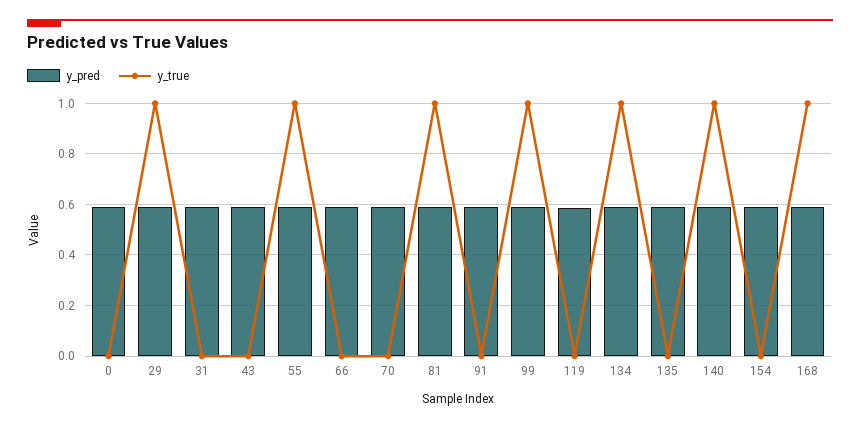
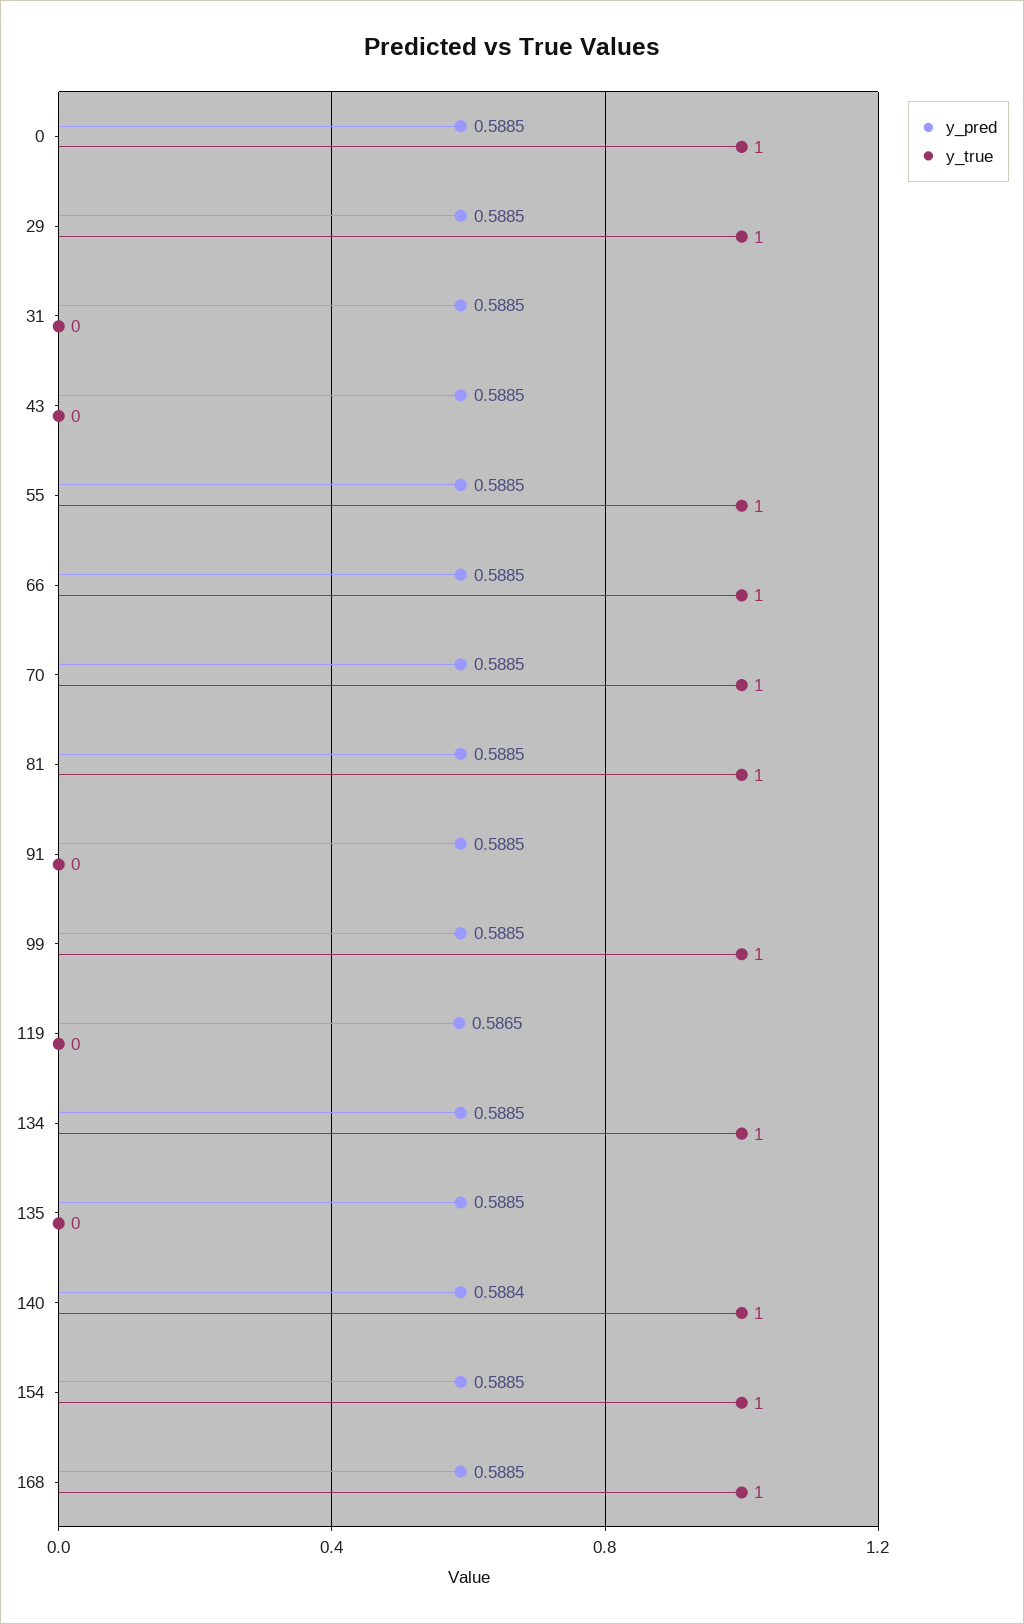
y_true, 0: 0 -> 1
y_true, 66: 0 -> 1
y_true, 70: 0 -> 1
y_true, 154: 0 -> 1

